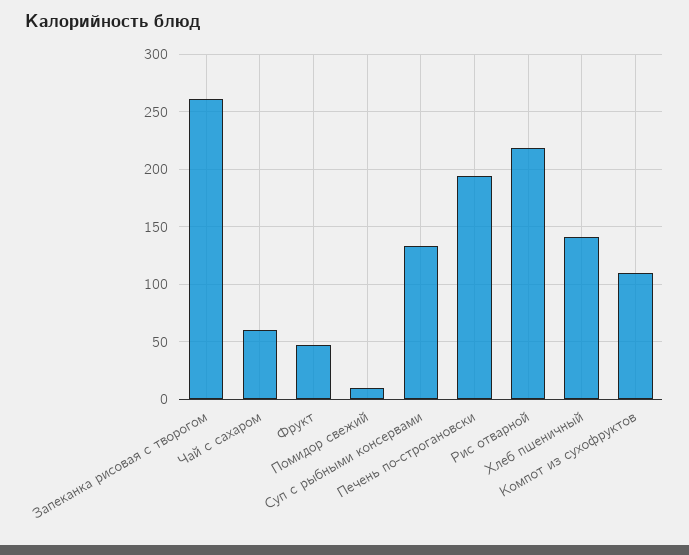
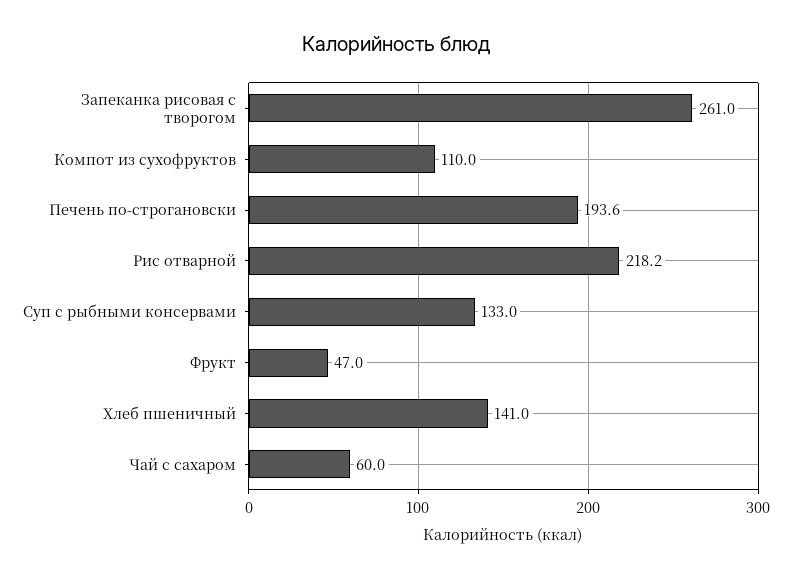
Помидор свежий: 10 -> none

